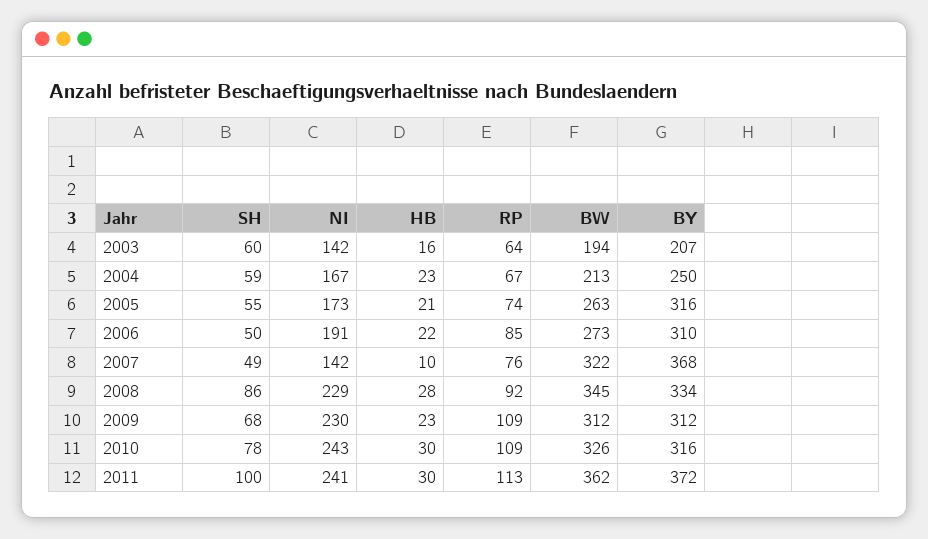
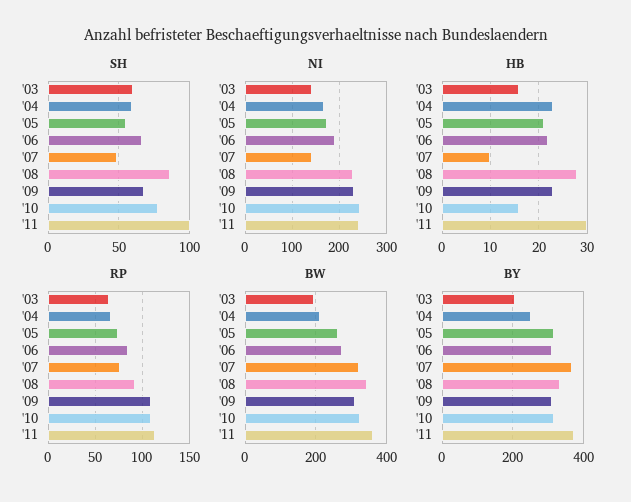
SH, 2006: 50 -> 65
HB, 2010: 30 -> 15

